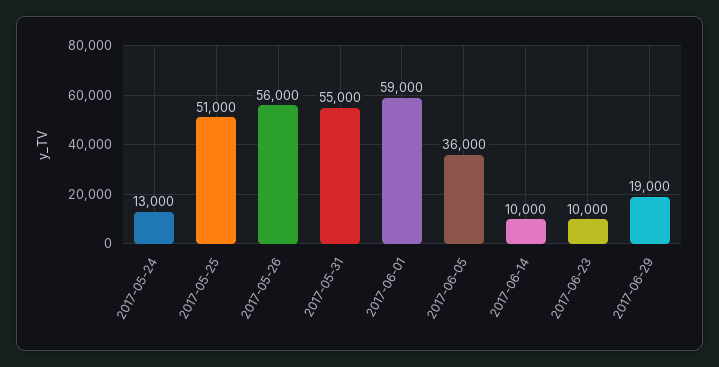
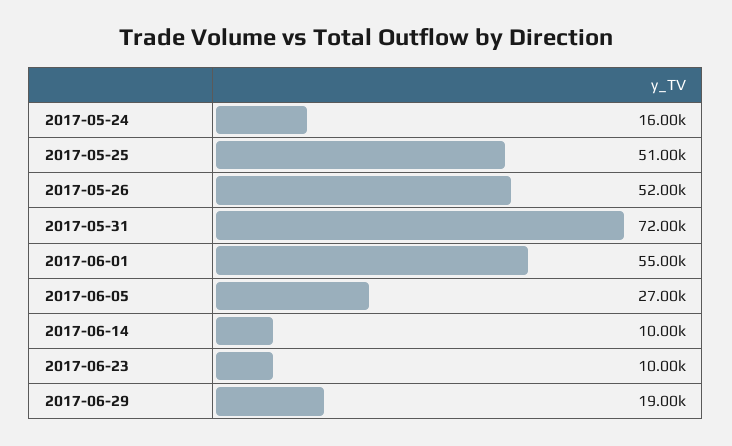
2017-05-24: 13000 -> 16000
2017-05-26: 56000 -> 52000
2017-05-31: 55000 -> 72000
2017-06-01: 59000 -> 55000
2017-06-05: 36000 -> 27000

